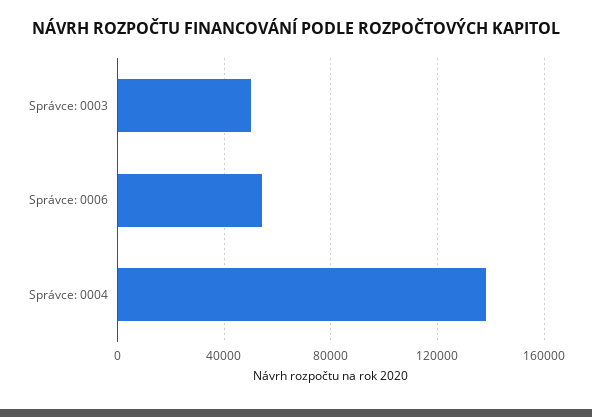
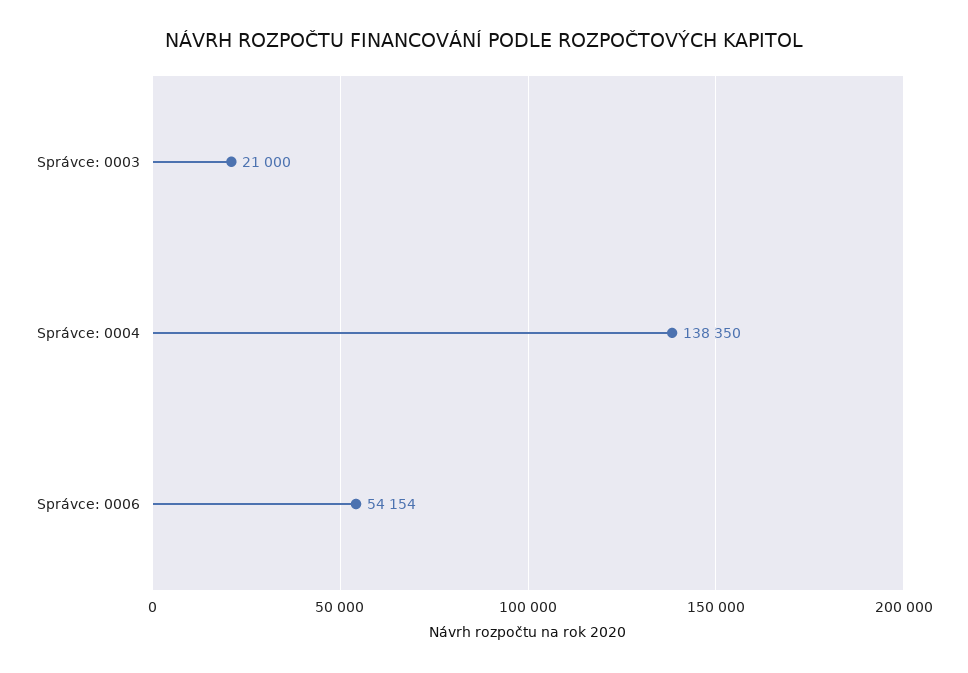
Správce: 0003: 50000 -> 21000

